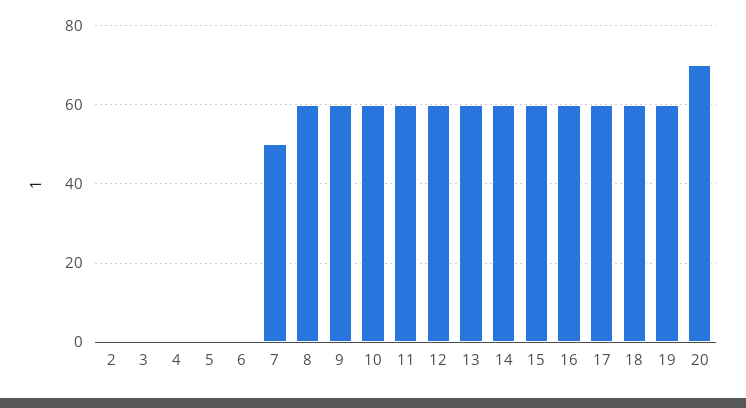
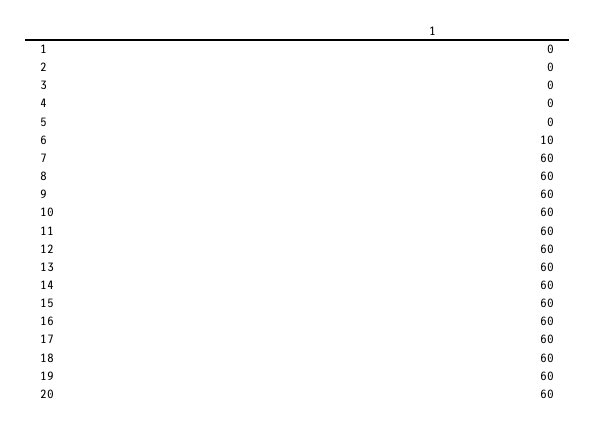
6: 0 -> 10
7: 50 -> 60
20: 70 -> 60
1: none -> 0

